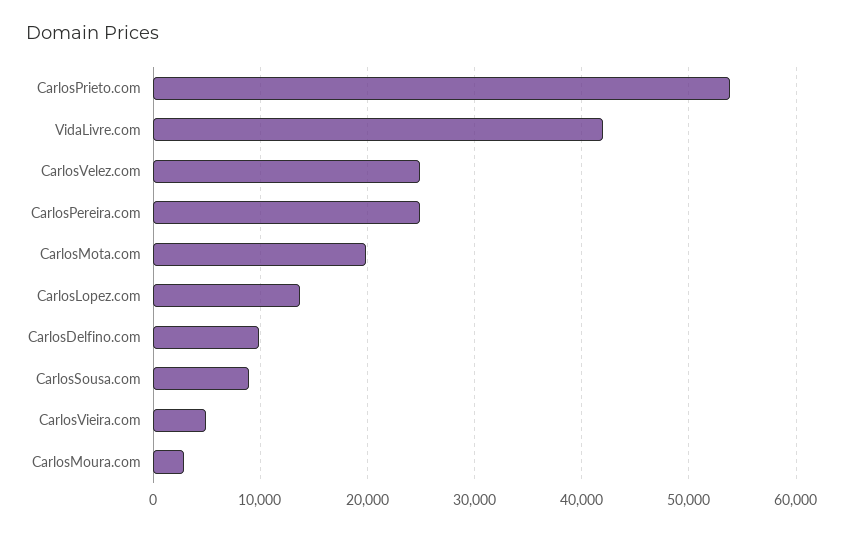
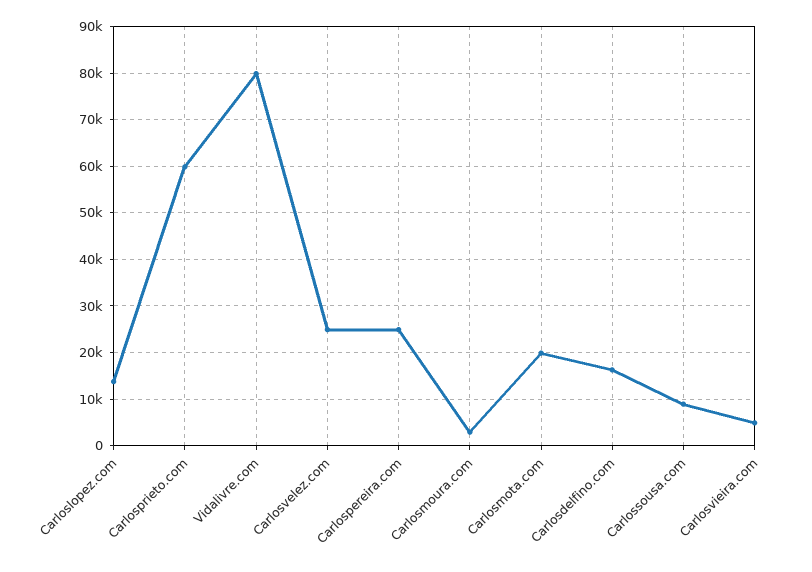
CarlosPrieto.com: 54000 -> 60000
VidaLivre.com: 42000 -> 80000
CarlosDelfino.com: 10000 -> 16000

